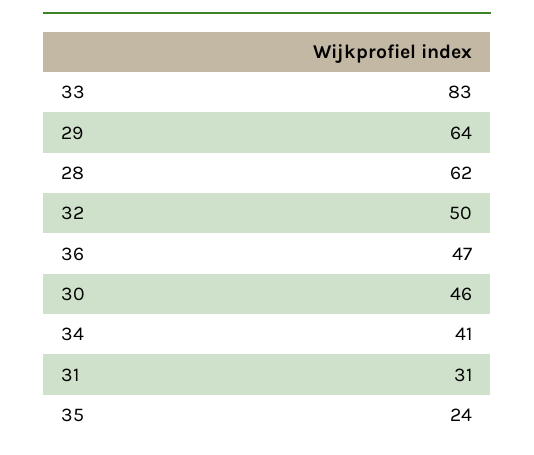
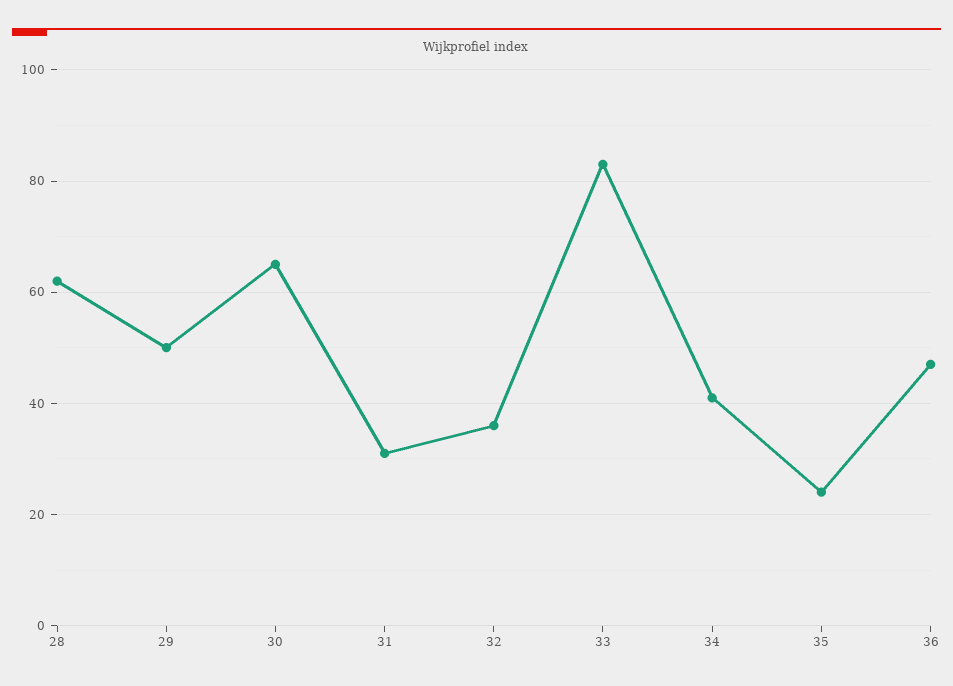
29: 64 -> 50
32: 50 -> 35
30: 46 -> 65

